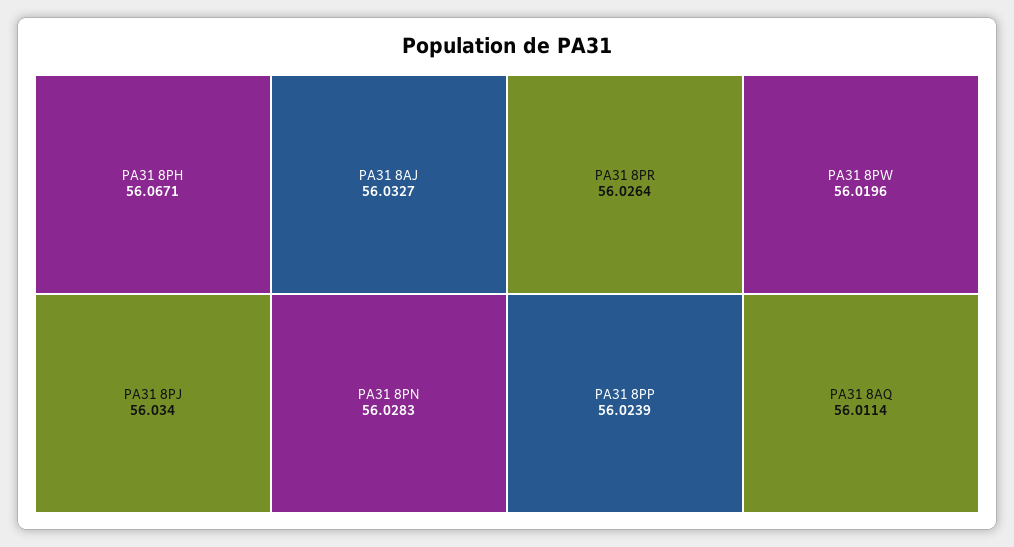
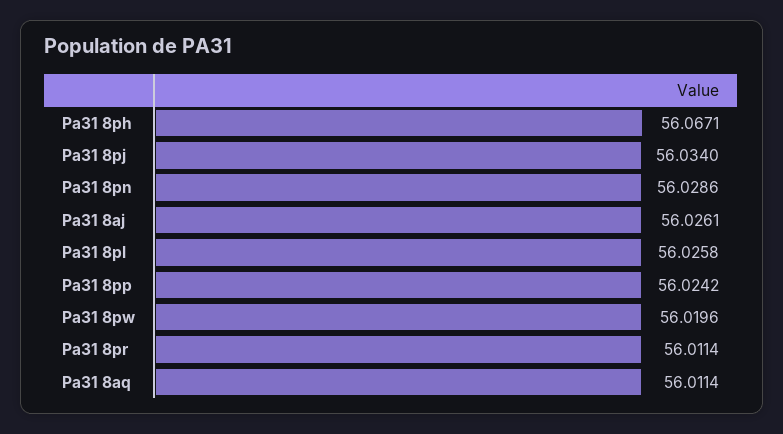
PA31 8AJ: 56.0327 -> 56.0261
PA31 8PN: 56.0283 -> 56.0286
PA31 8PR: 56.0264 -> 56.0114
PA31 8PP: 56.0239 -> 56.0242
Pa31 8pl: none -> 56.0258

